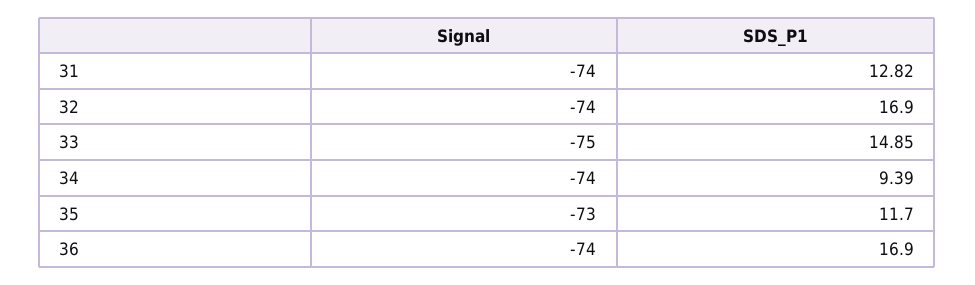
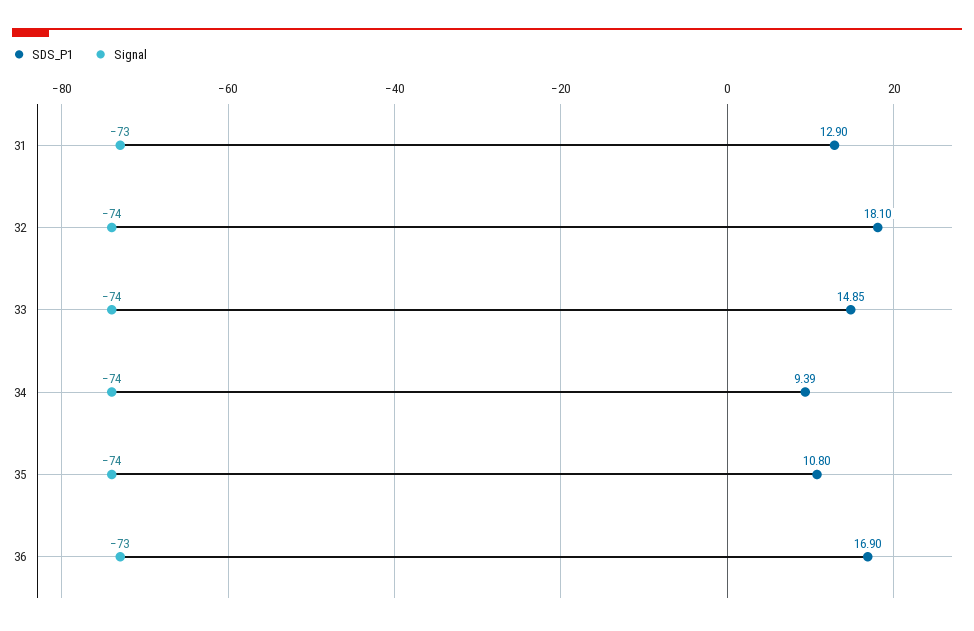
Signal, 31: -74 -> -73
SDS_P1, 31: 12.82 -> 12.9
SDS_P1, 32: 16.9 -> 18.1
Signal, 33: -75 -> -74
Signal, 35: -73 -> -74
SDS_P1, 35: 11.7 -> 10.8
Signal, 36: -74 -> -73

